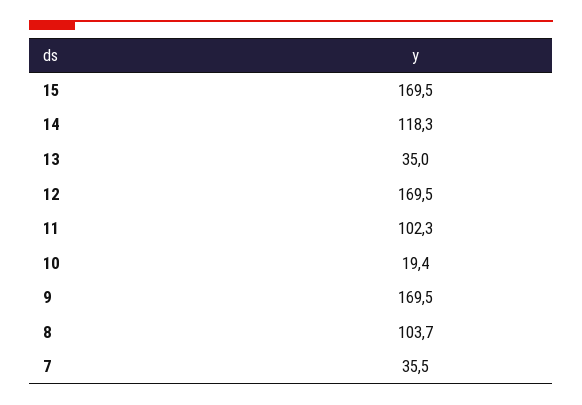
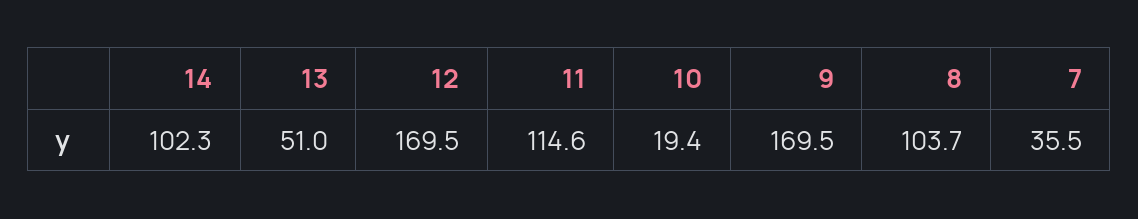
15: 169.5 -> none
14: 118.3 -> 102.3
13: 35 -> 51
11: 102.3 -> 114.6

